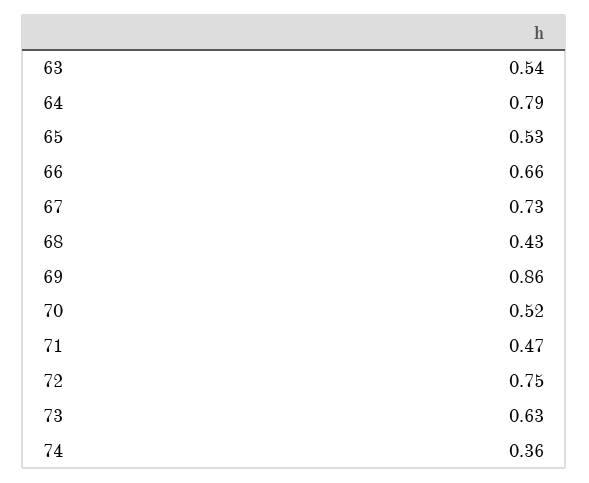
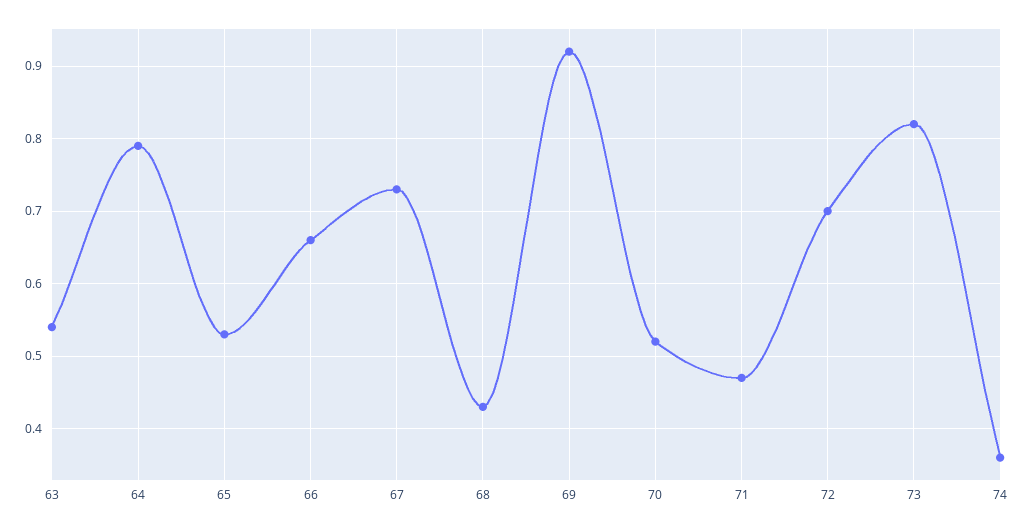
69: 0.86 -> 0.92
72: 0.75 -> 0.7
73: 0.63 -> 0.82

